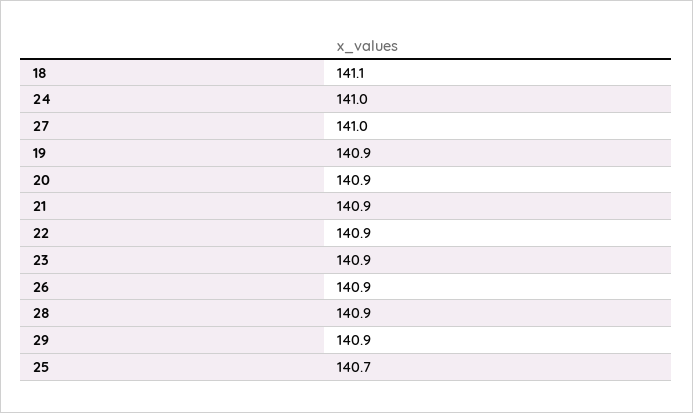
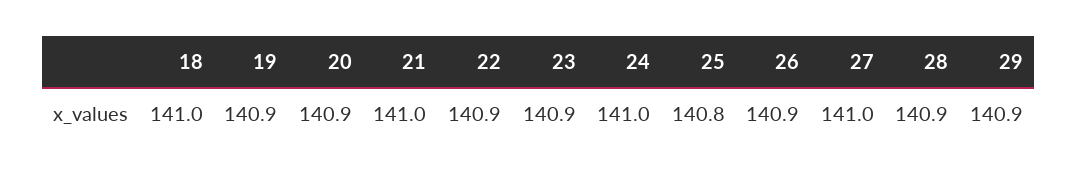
18: 141.1 -> 141
21: 140.9 -> 141
25: 140.7 -> 140.8

